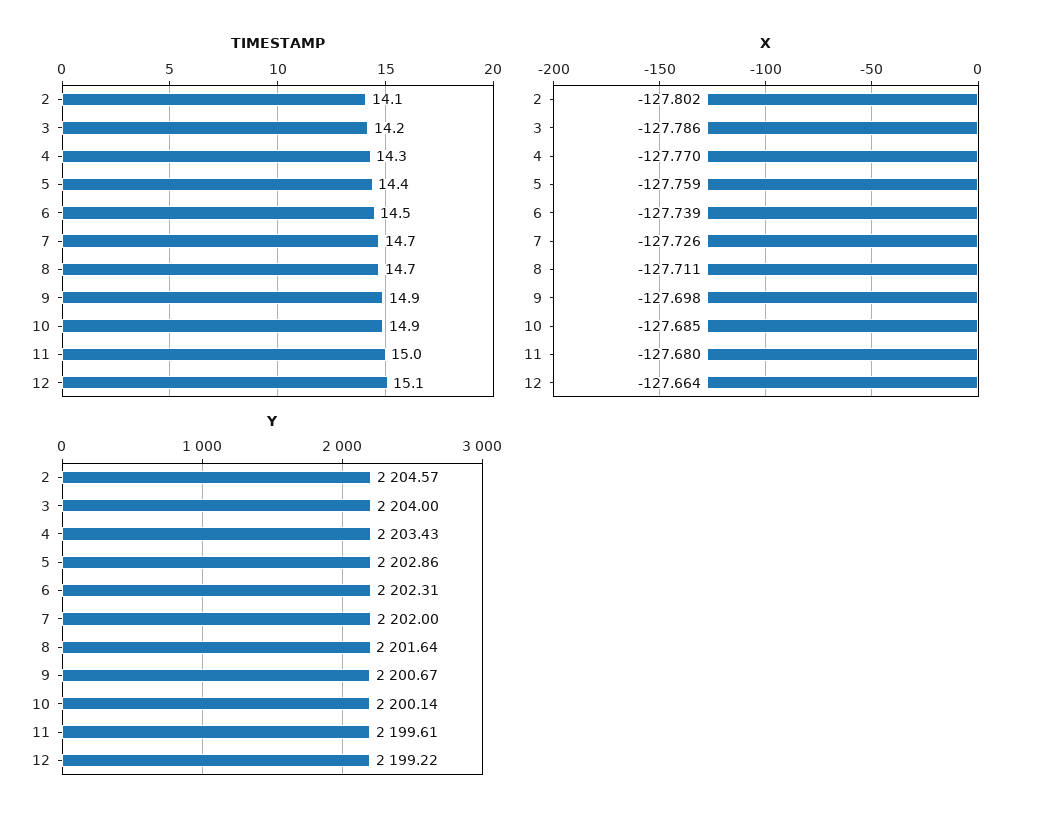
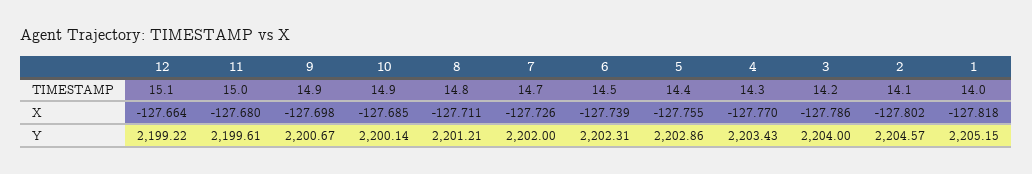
TIMESTAMP, 8: 14.7 -> 14.8
X, 5: -127.759 -> -127.755
Y, 8: 2201.64 -> 2201.21
TIMESTAMP, 1: none -> 14
X, 1: none -> -127.818
Y, 1: none -> 2205.15

